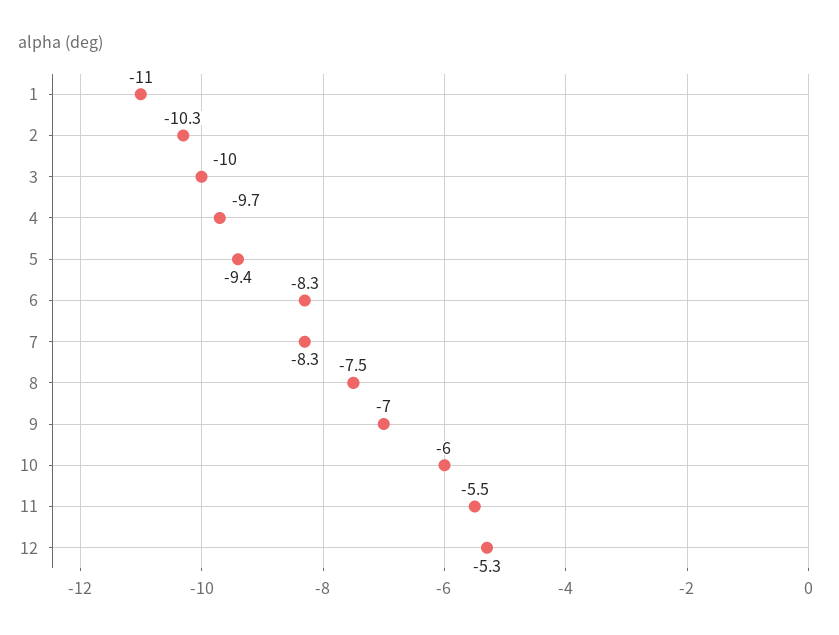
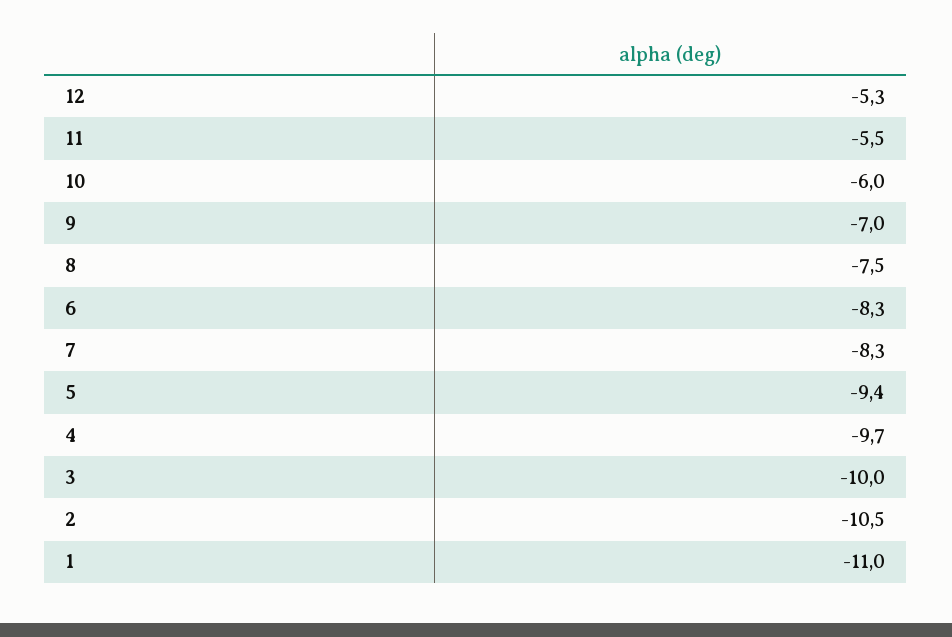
2: -10.3 -> -10.5

